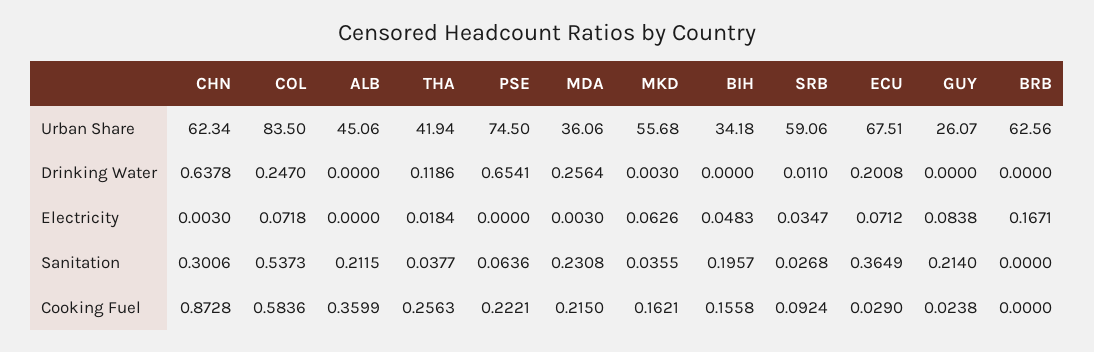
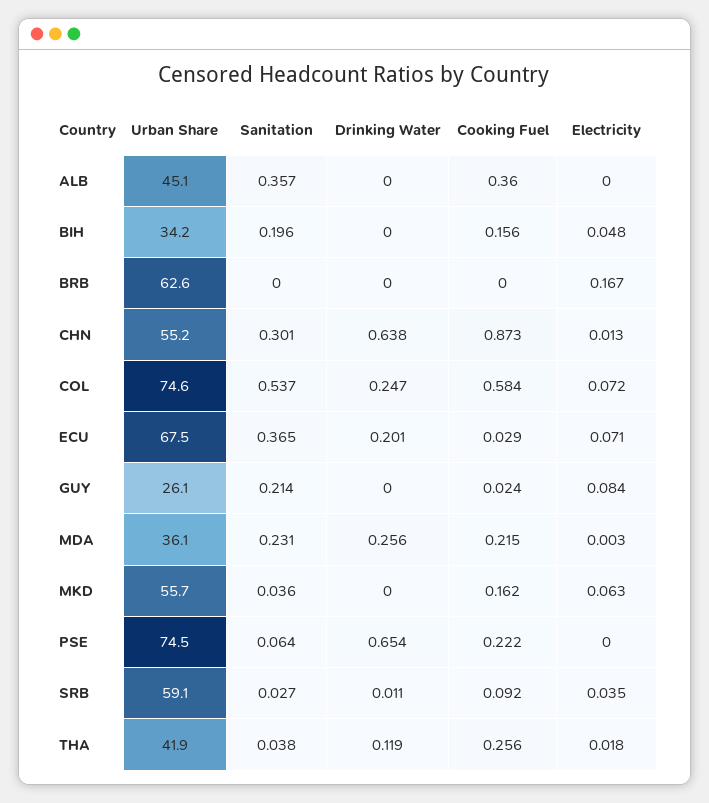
CHN, Urban Share: 62.34 -> 55.2
COL, Urban Share: 83.5 -> 74.6
MKD, Drinking Water: 0.003 -> 0
CHN, Electricity: 0.003 -> 0.013
ALB, Sanitation: 0.2115 -> 0.357

